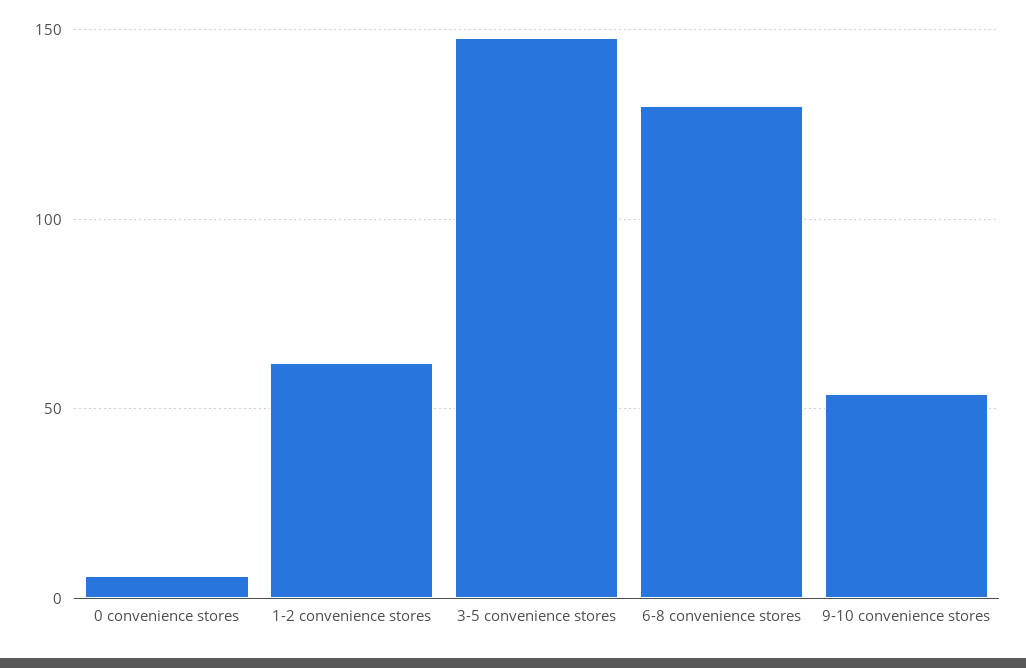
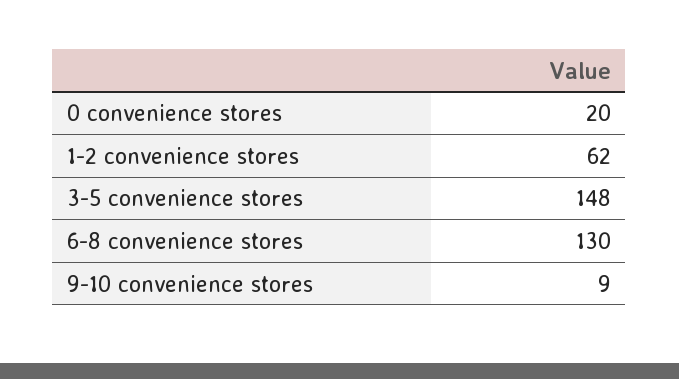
0 convenience stores: 5 -> 20
9-10 convenience stores: 55 -> 9

